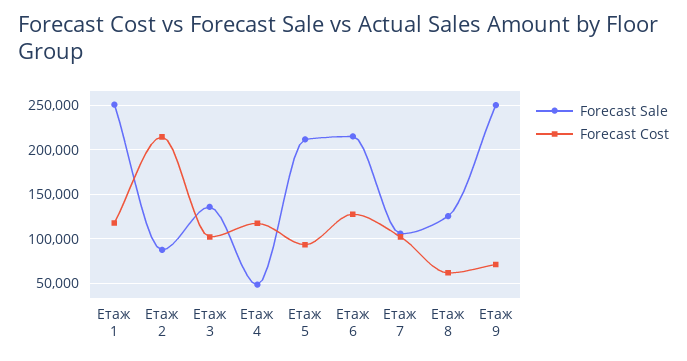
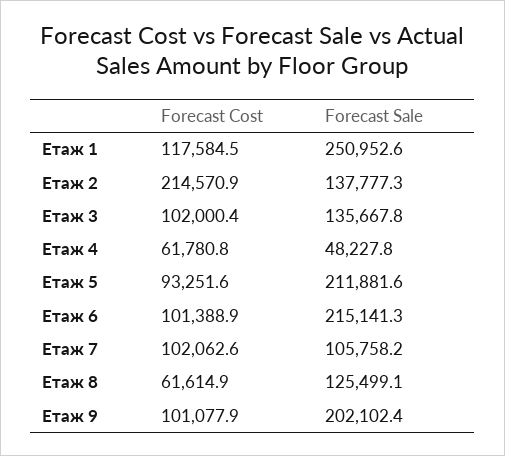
Forecast Sale, Етаж 2: 90000 -> 137777.3
Forecast Cost, Етаж 4: 120000 -> 61780.8
Forecast Cost, Етаж 6: 130000 -> 101388.9
Forecast Sale, Етаж 9: 250000 -> 202102.4
Forecast Cost, Етаж 9: 70000 -> 101077.9

